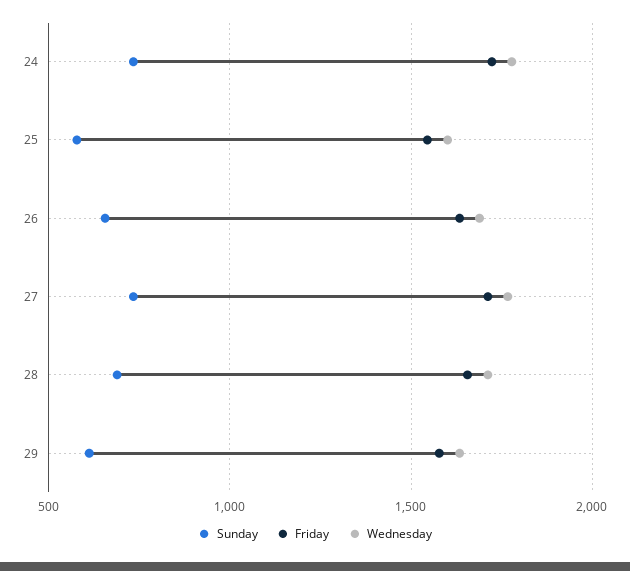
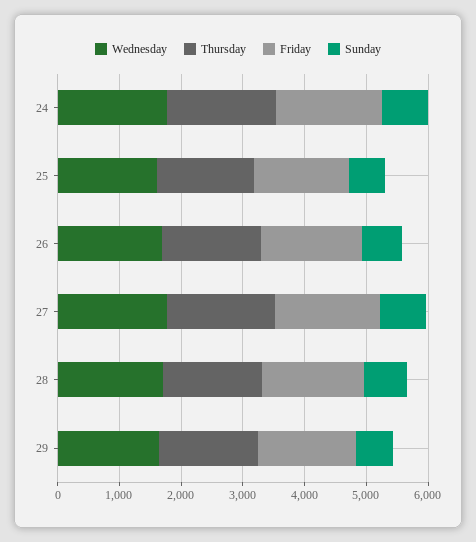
Thursday, 24: none -> 1800
Thursday, 25: none -> 1600
Thursday, 26: none -> 1600
Thursday, 27: none -> 1800
Thursday, 28: none -> 1600
Thursday, 29: none -> 1600

